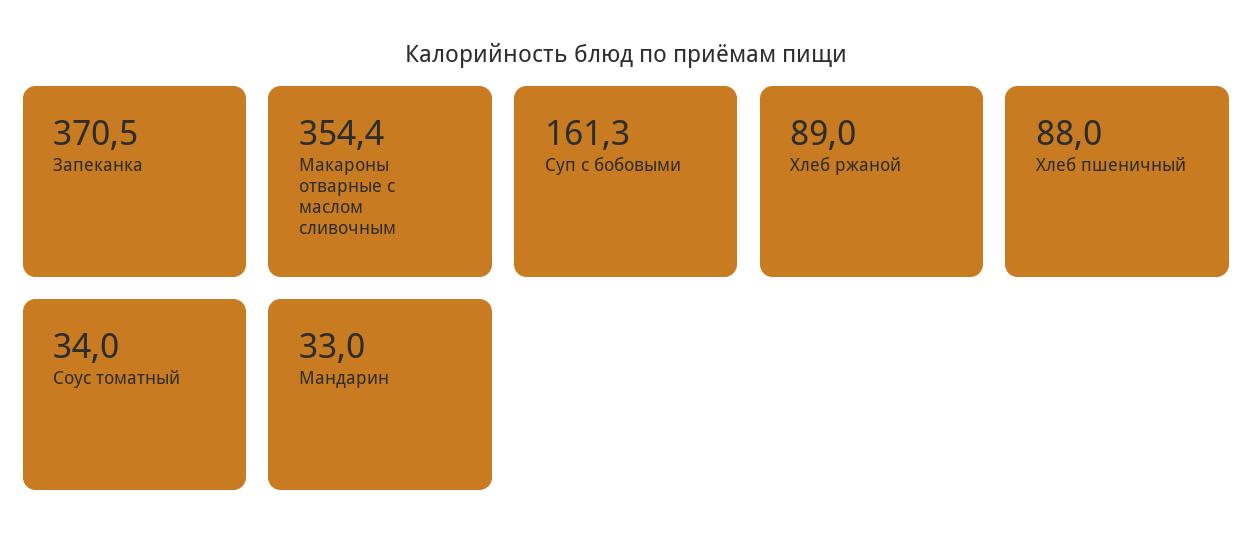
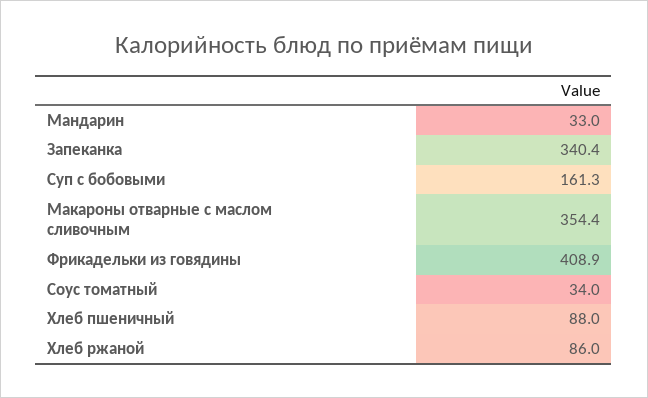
Запеканка: 370.5 -> 340.4
Хлеб ржаной: 89 -> 86
Фрикадельки из говядины: none -> 408.9

